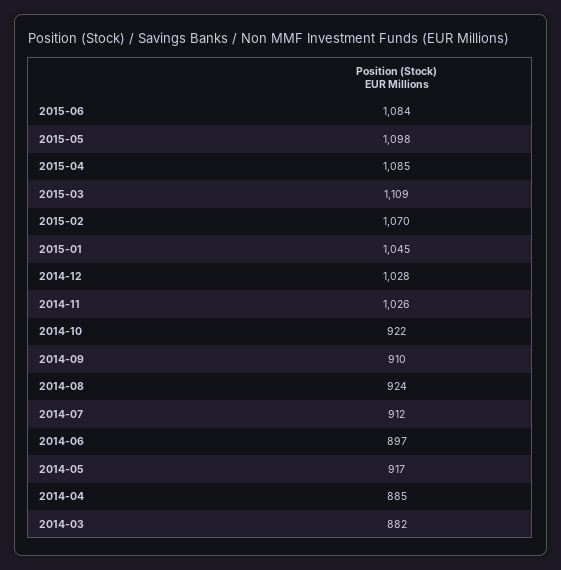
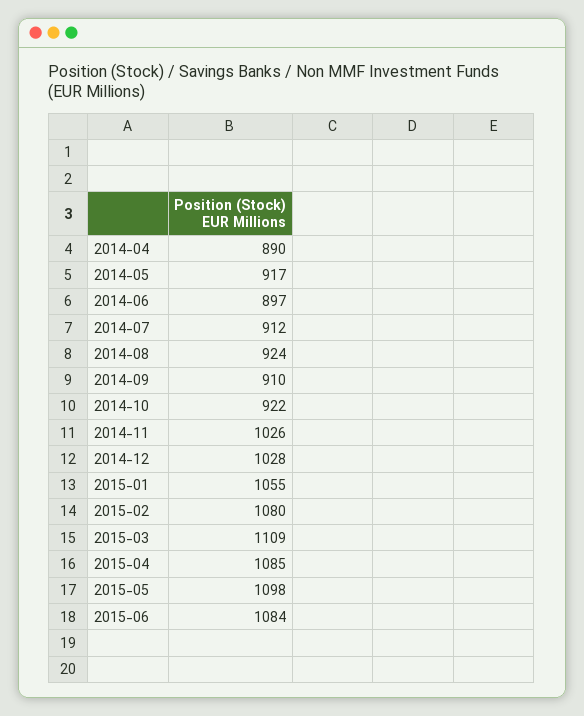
2015-02: 1070 -> 1080
2015-01: 1045 -> 1055
2014-04: 885 -> 890
2014-03: 882 -> none

